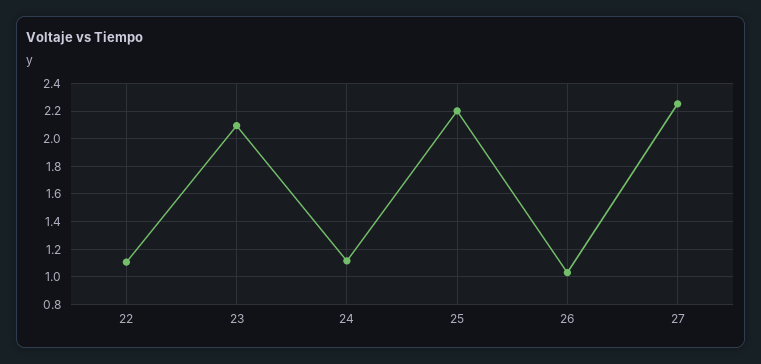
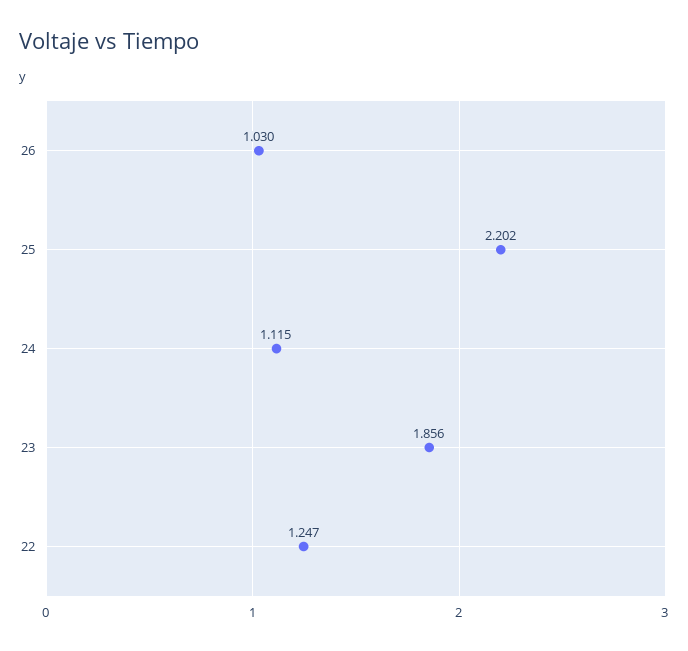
22: 1.1 -> 1.247
23: 2.1 -> 1.856
27: 2.25 -> none

